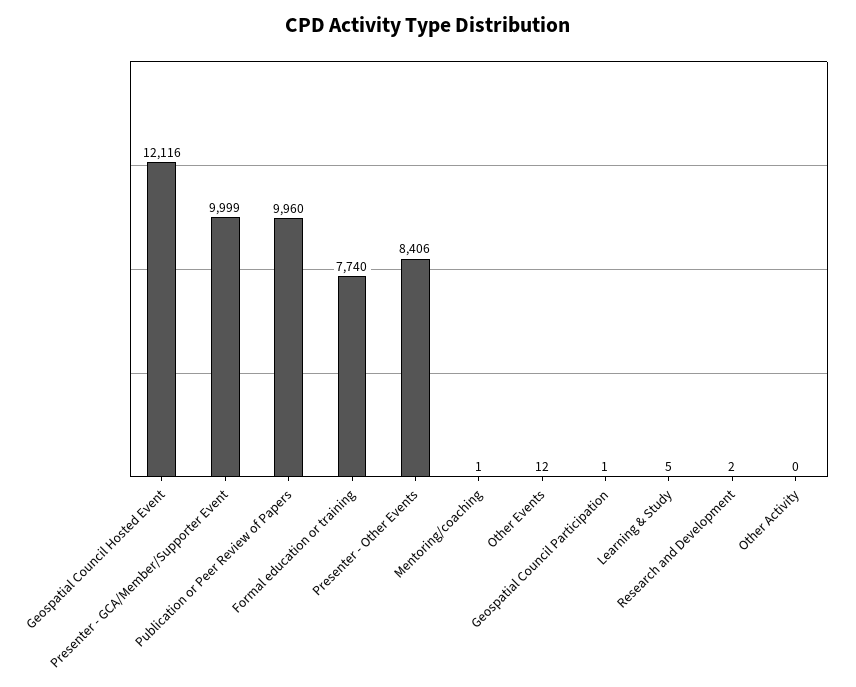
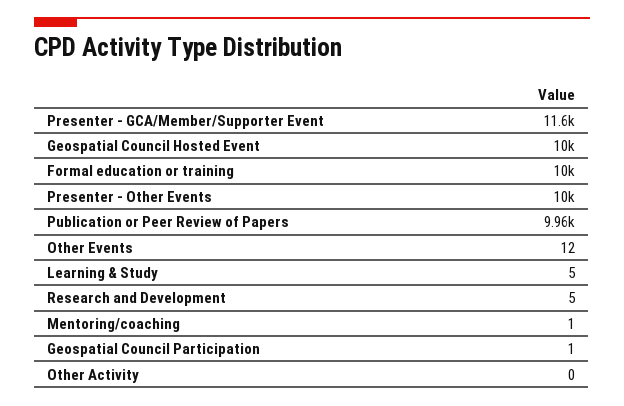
Geospatial Council Hosted Event: 12116 -> 10000
Presenter - GCA/Member/Supporter Event: 9999 -> 11600
Formal education or training: 7740 -> 10000
Presenter - Other Events: 8406 -> 10000
Research and Development: 2 -> 5

